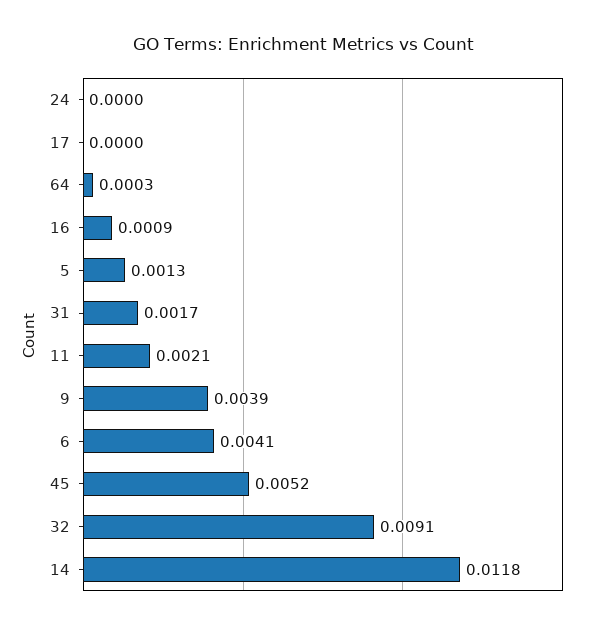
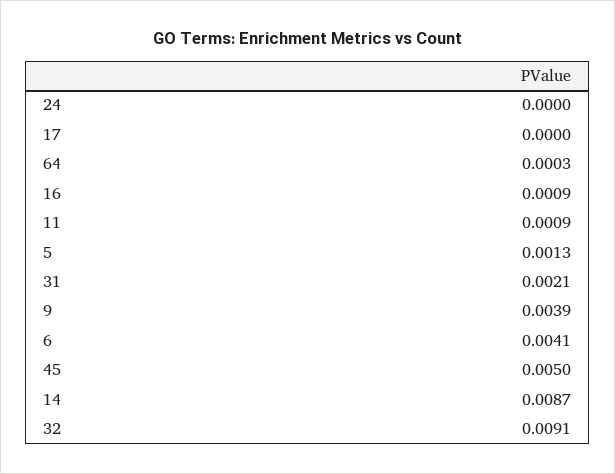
31: 0.0017 -> 0.0021
11: 0.0021 -> 0.0009
45: 0.0052 -> 0.005
14: 0.0118 -> 0.0087

